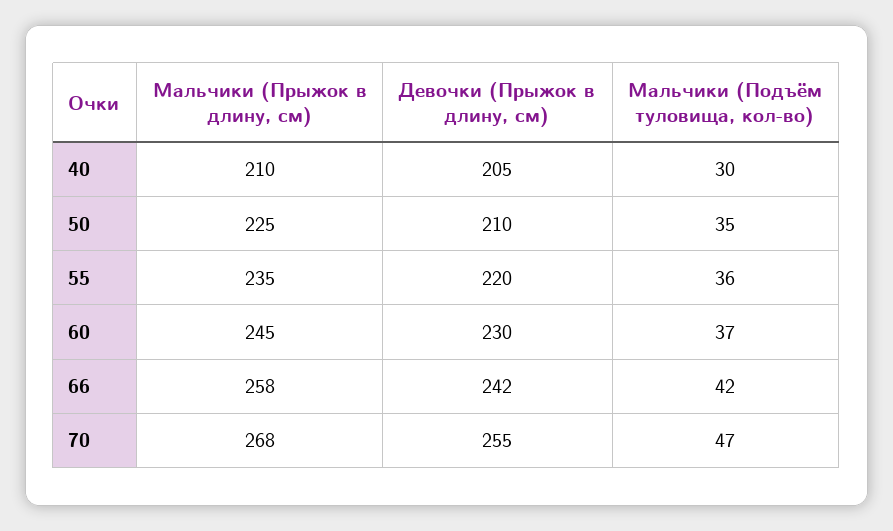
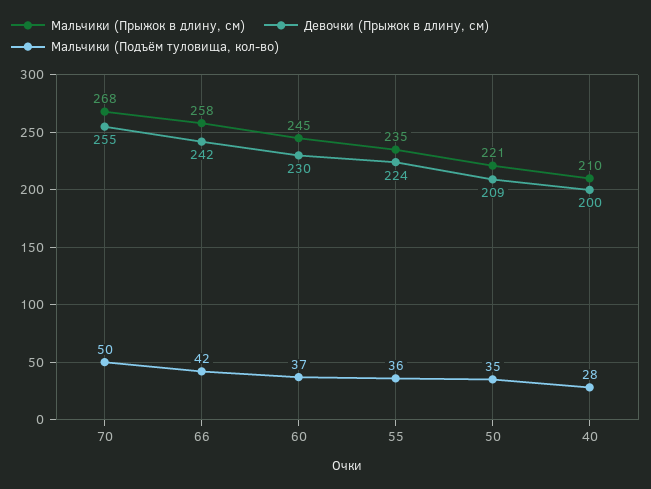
Девочки (Прыжок в длину, см), 40: 205 -> 200
Мальчики (Подъём туловища, кол-во), 40: 30 -> 28
Мальчики (Прыжок в длину, см), 50: 225 -> 221
Девочки (Прыжок в длину, см), 50: 210 -> 209
Девочки (Прыжок в длину, см), 55: 220 -> 224
Мальчики (Подъём туловища, кол-во), 70: 47 -> 50

